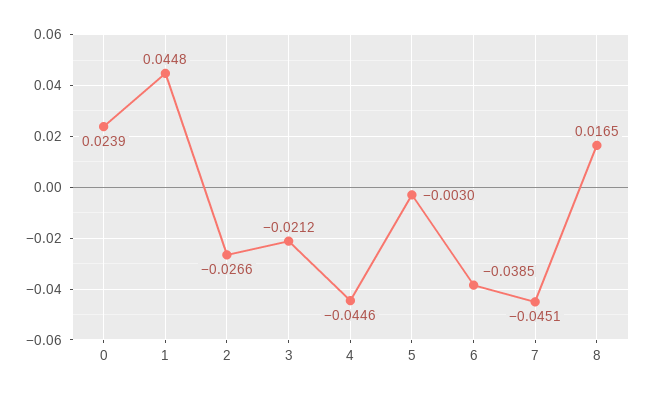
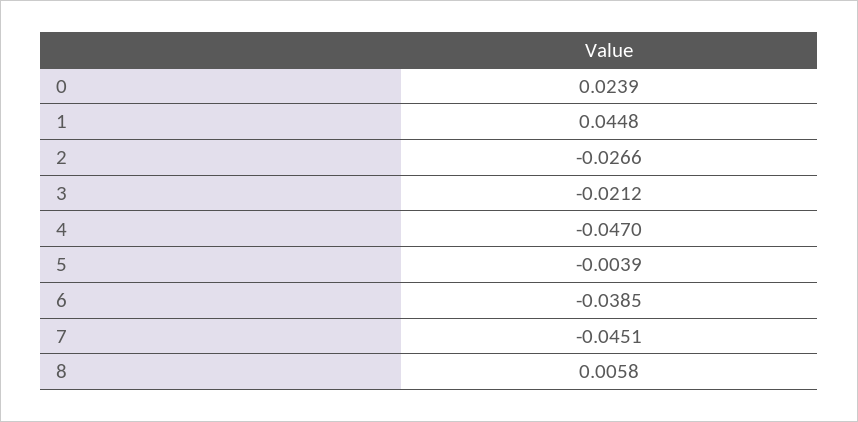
4: -0.0446 -> -0.047
5: -0.003 -> -0.0039
8: 0.0165 -> 0.0058

